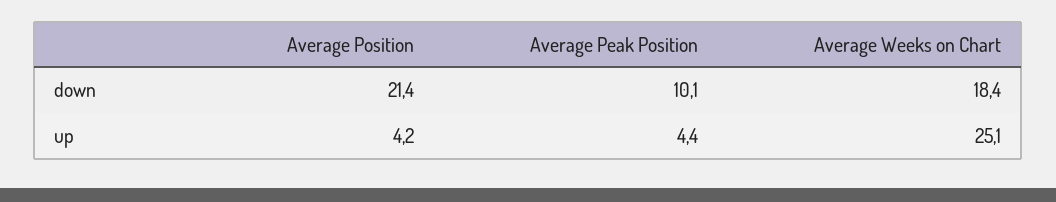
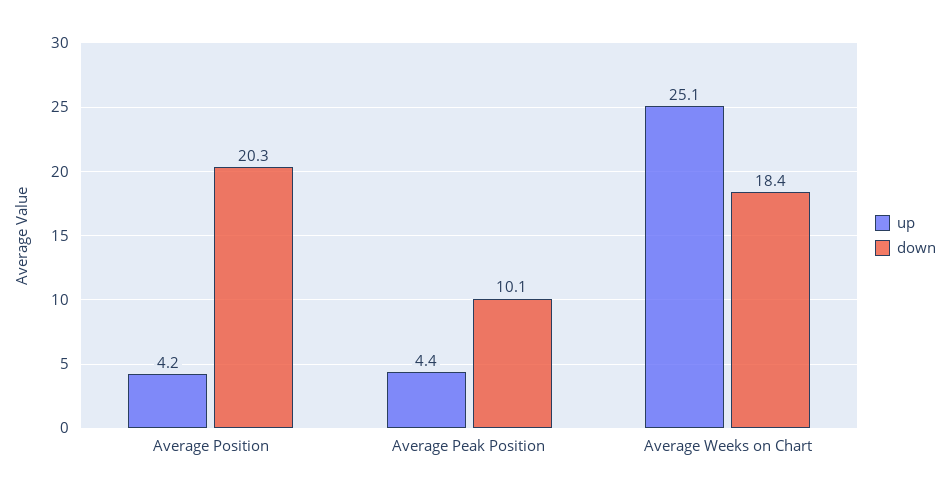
down, Average Position: 21.4 -> 20.3

